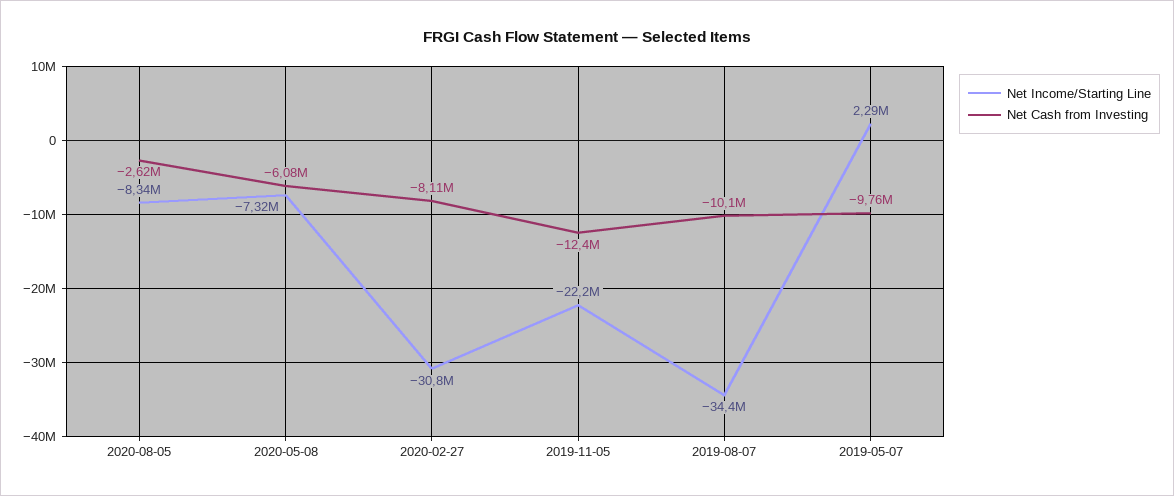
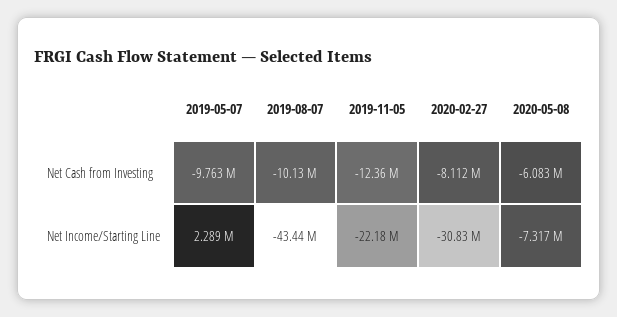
Net Income/Starting Line, 2020-08-05: -8340000 -> none
Net Cash from Investing, 2020-08-05: -2620000 -> none
Net Income/Starting Line, 2019-08-07: -34400000 -> -43440000

